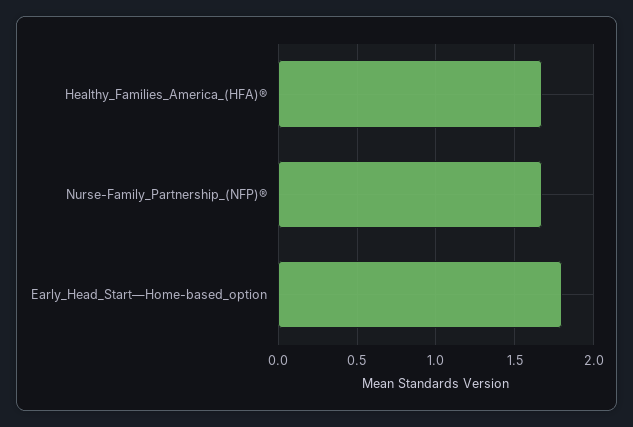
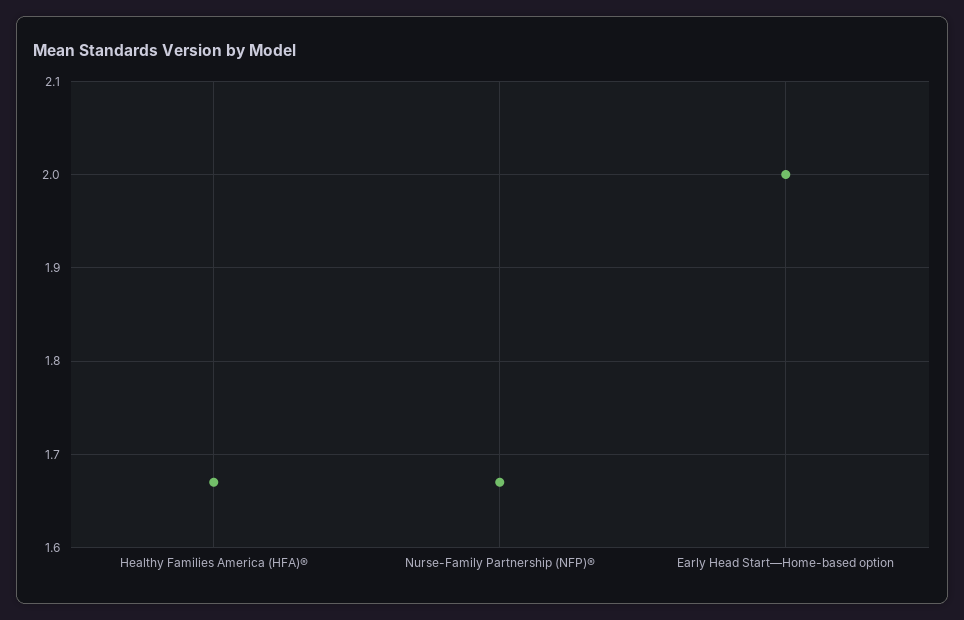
Early_Head_Start—Home-based_option: 1.8 -> 2

